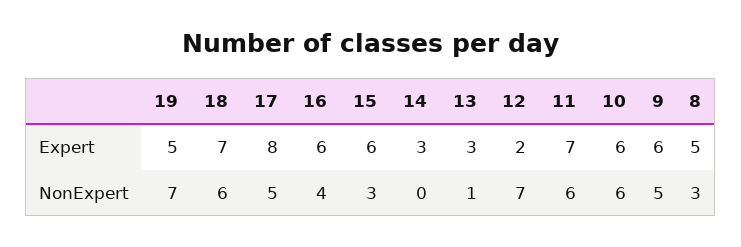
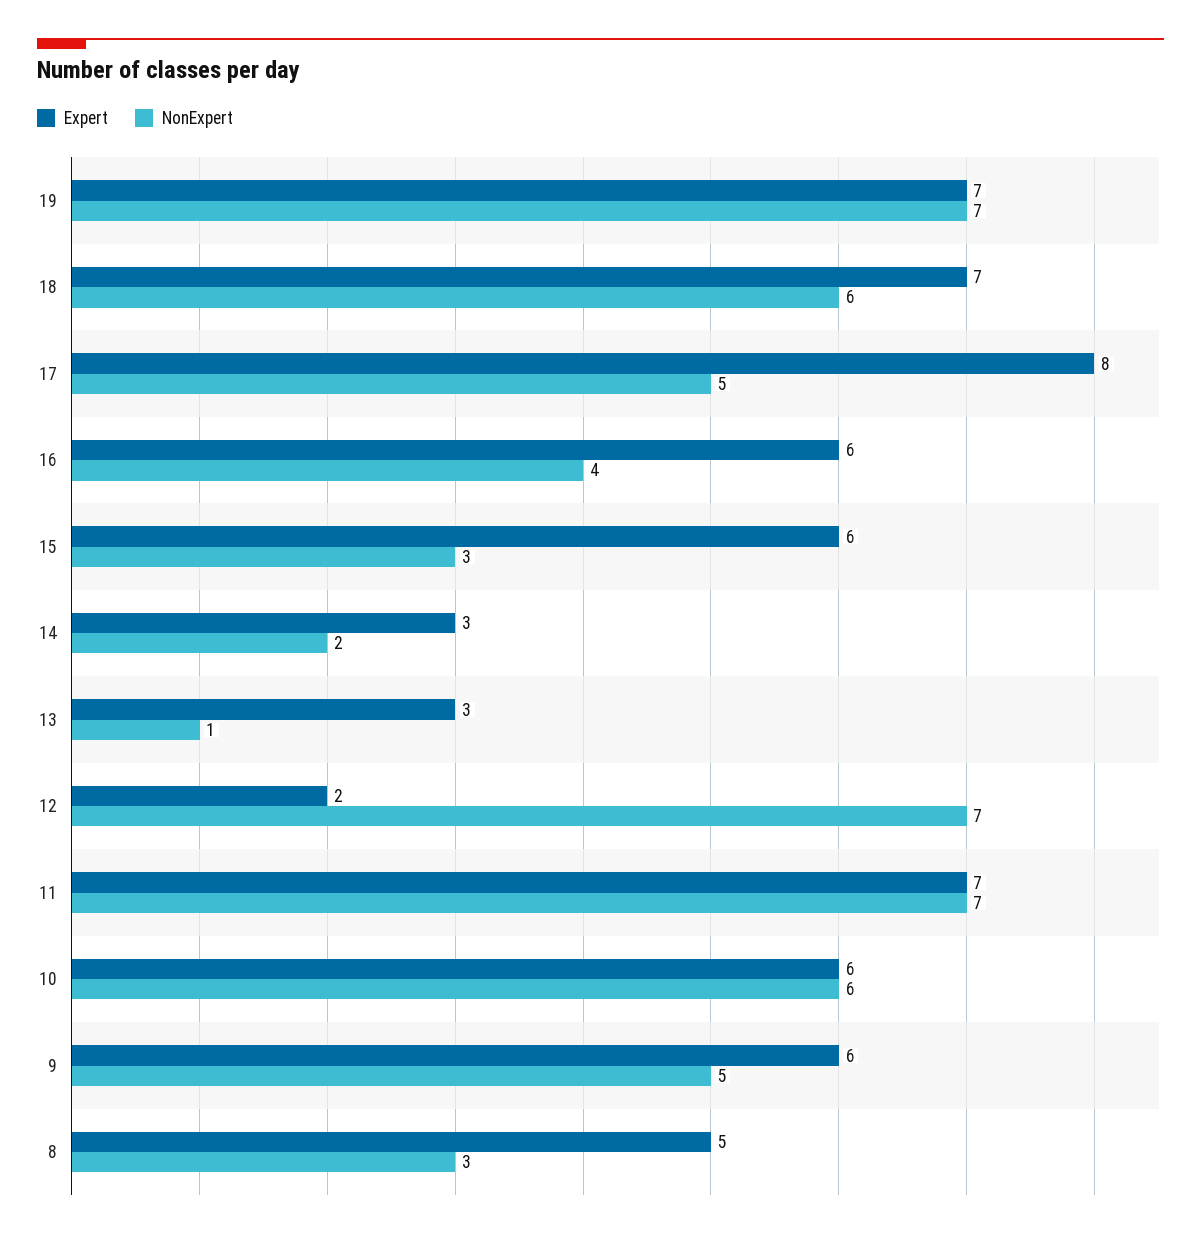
Expert, 19: 5 -> 7
NonExpert, 14: 0 -> 2
NonExpert, 11: 6 -> 7

